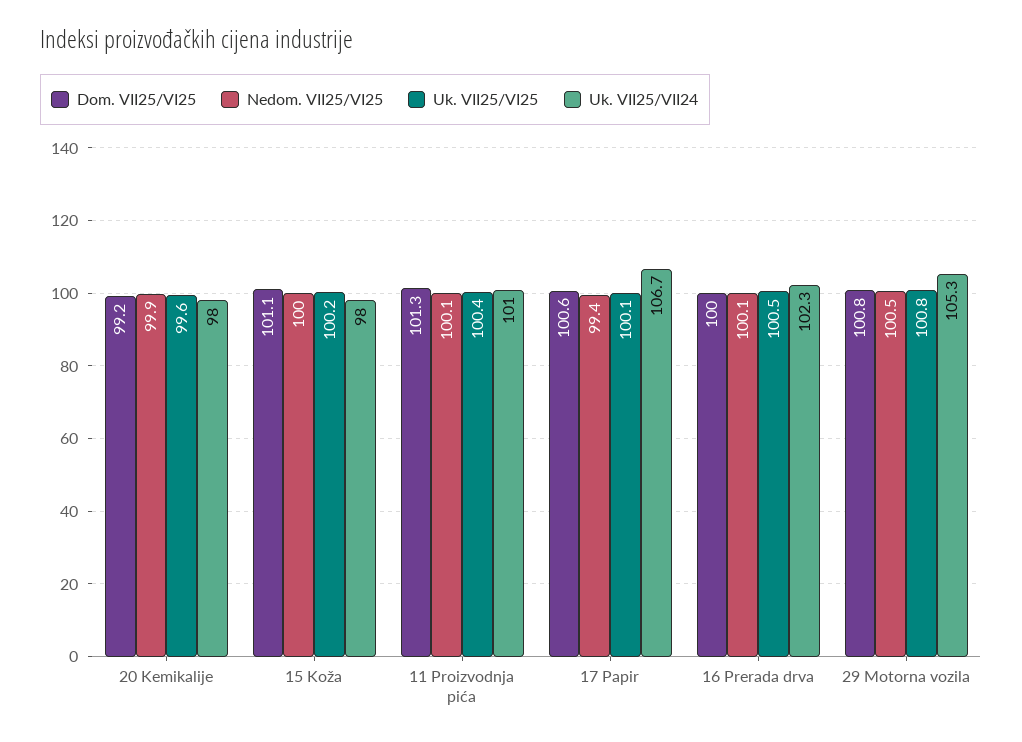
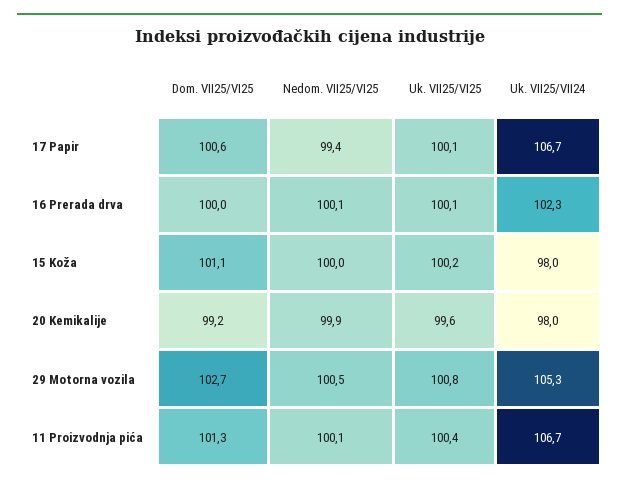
Uk. VII25/VII24, 11 Proizvodnja pića: 101 -> 106.7
Uk. VII25/VI25, 16 Prerada drva: 100.5 -> 100.1
Dom. VII25/VI25, 29 Motorna vozila: 100.8 -> 102.7

